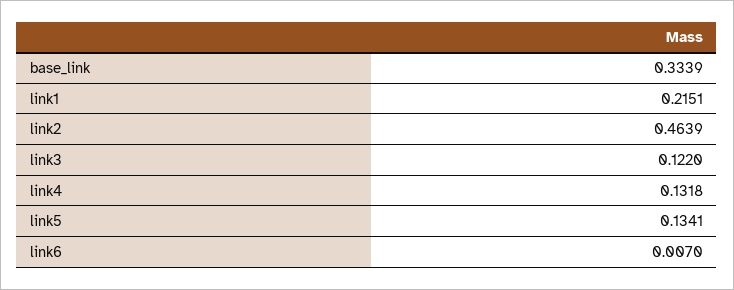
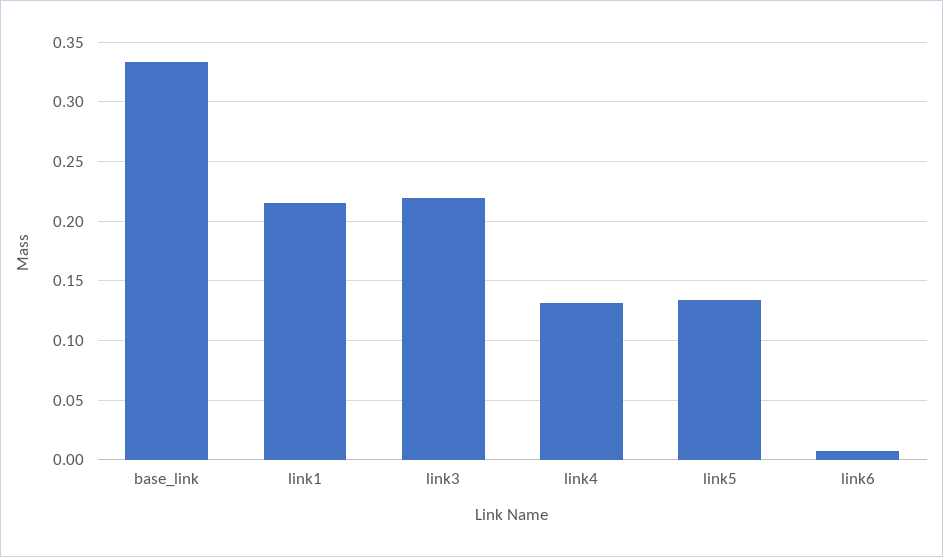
link2: 0.4639 -> none
link3: 0.122 -> 0.22

